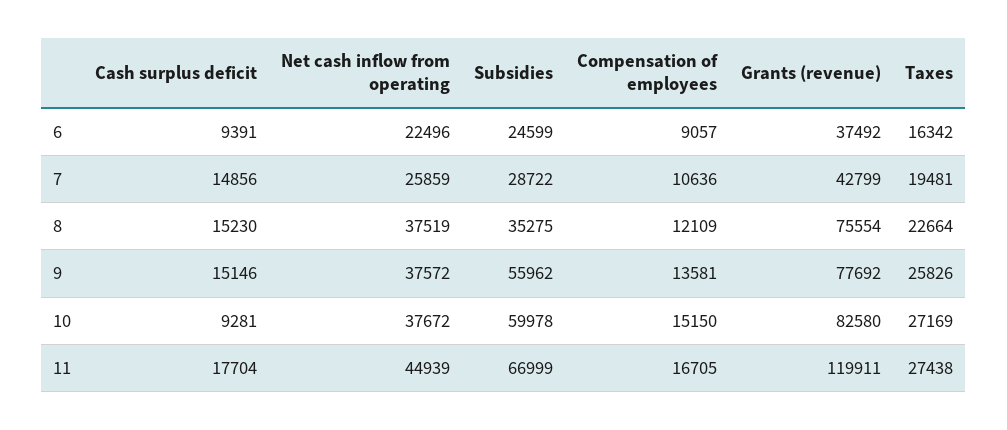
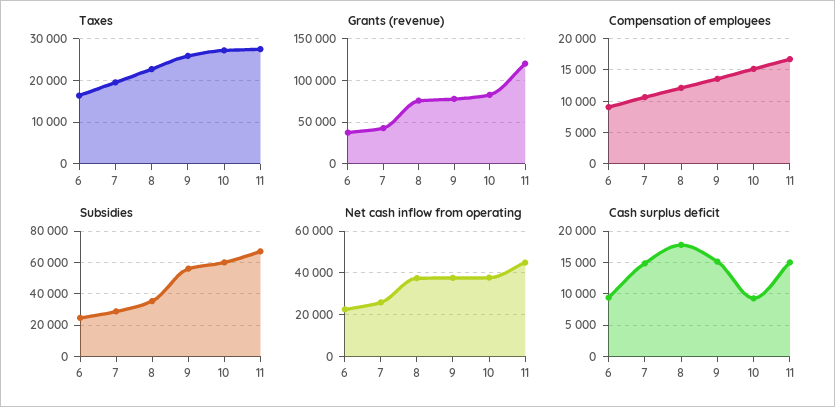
Cash surplus deficit, 8: 15230 -> 18000
Cash surplus deficit, 11: 17704 -> 15000

